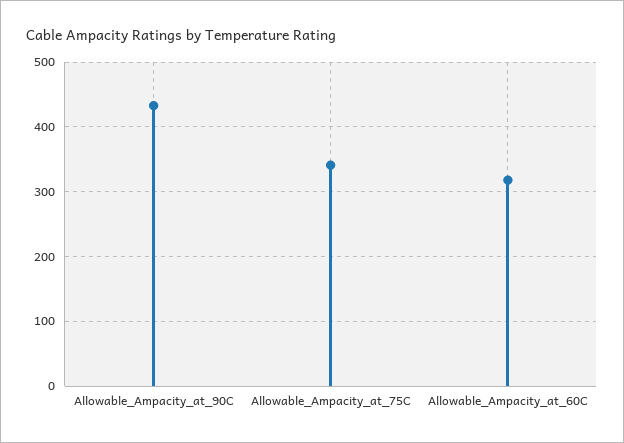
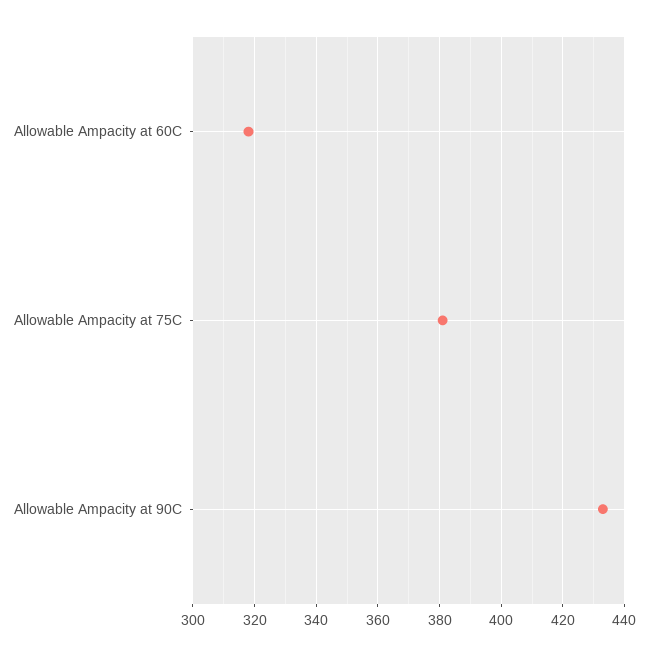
Allowable_Ampacity_at_75C: 340 -> 380

